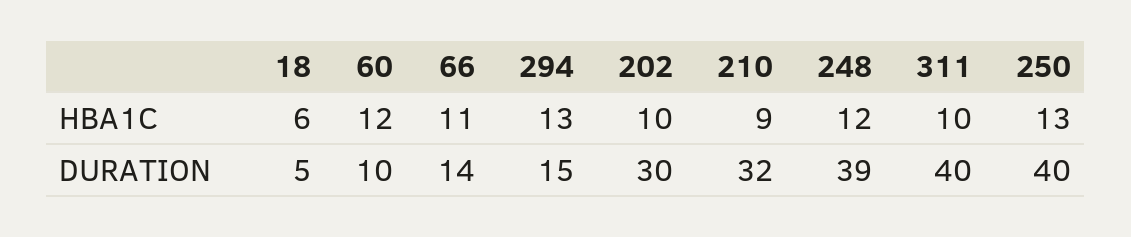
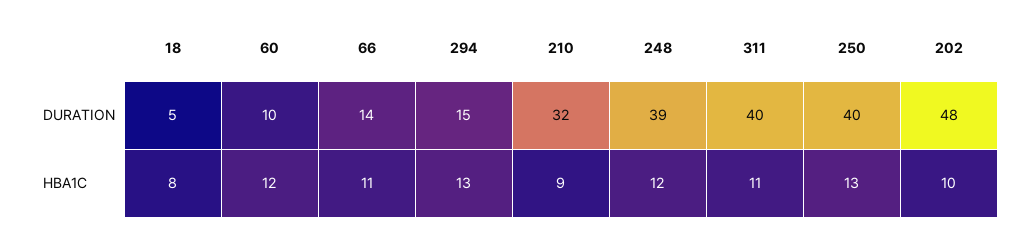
18, HBA1C: 6 -> 8
311, HBA1C: 10 -> 11
202, DURATION: 30 -> 48

